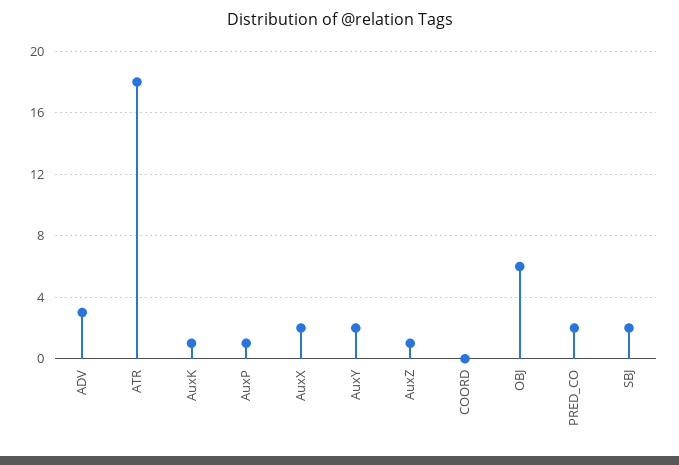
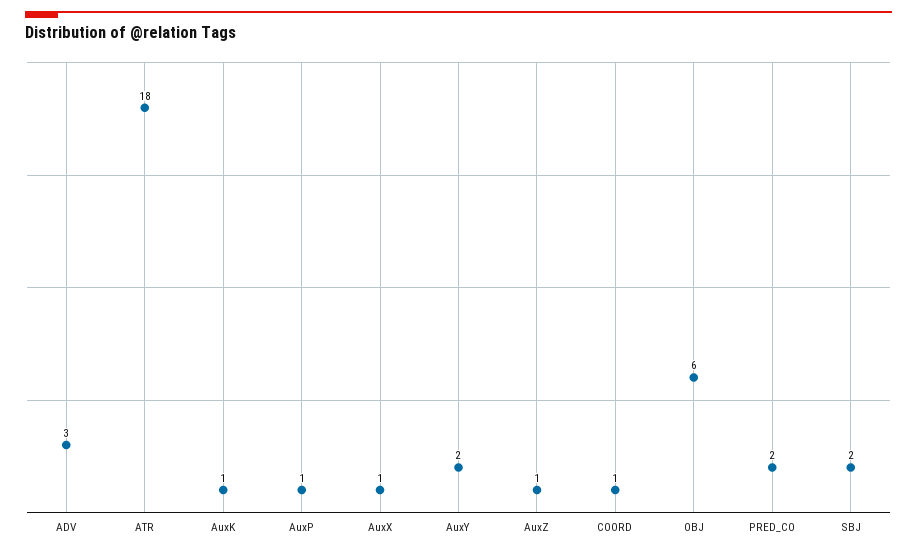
AuxX: 2 -> 1
COORD: 0 -> 1

